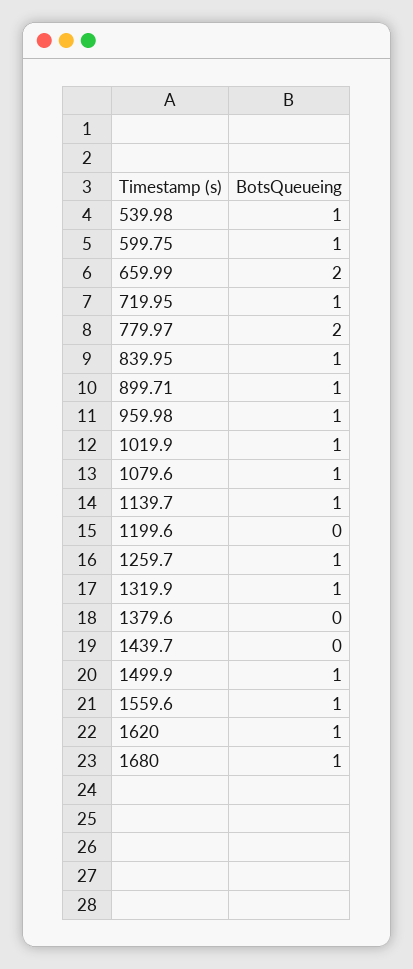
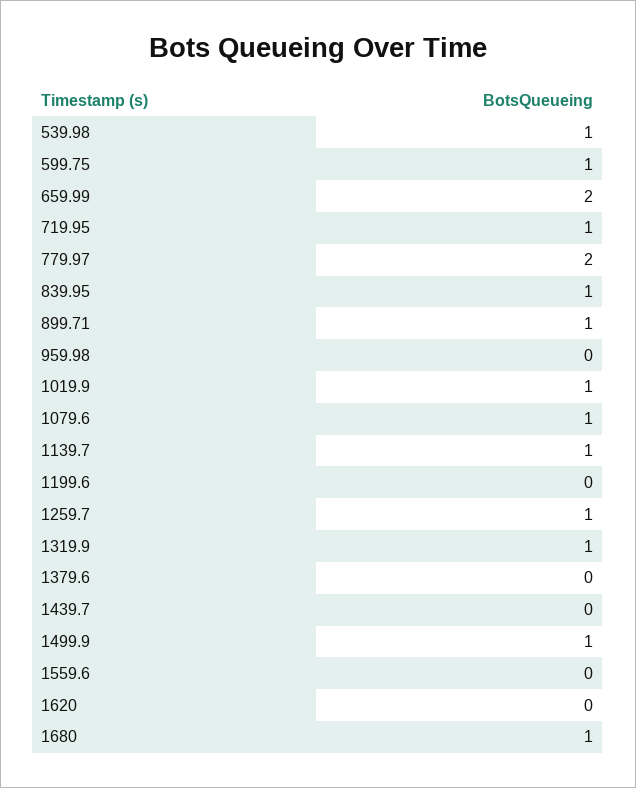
959.98: 1 -> 0
1559.6: 1 -> 0
1620: 1 -> 0

